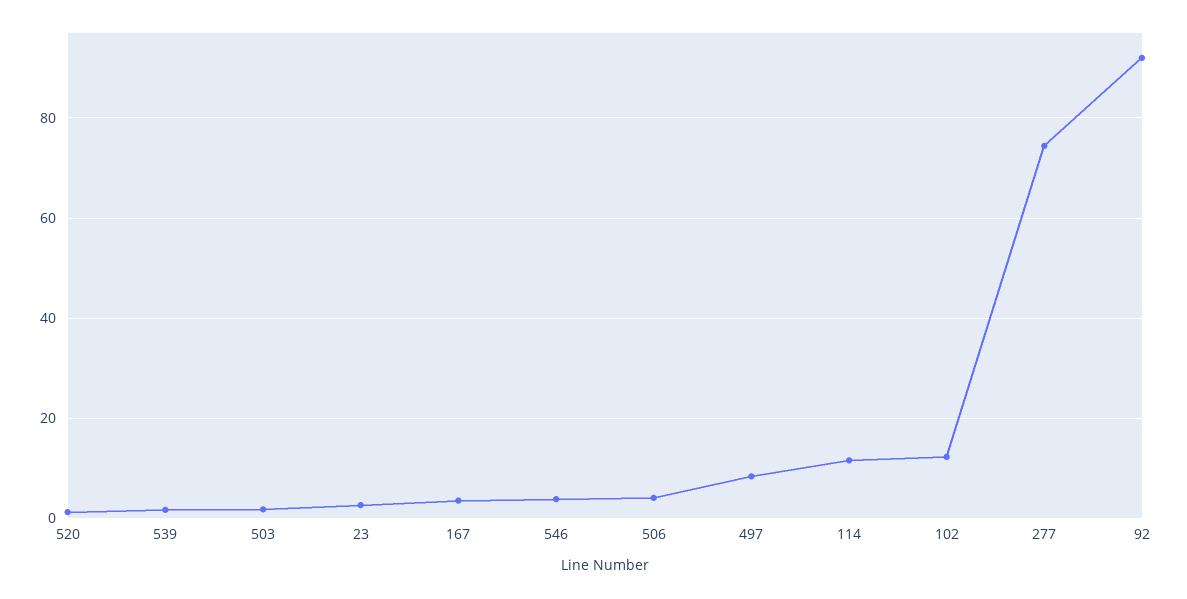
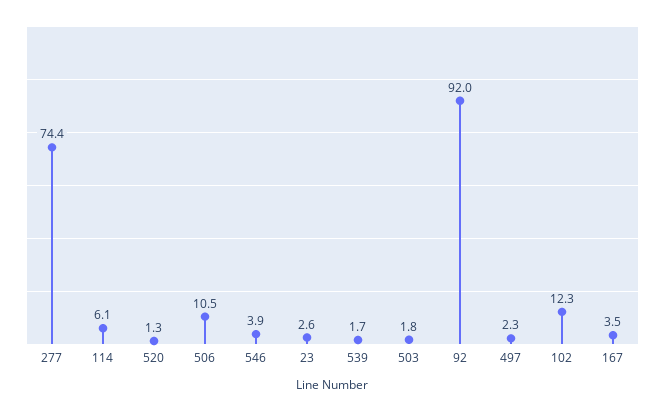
506: 4 -> 10.5
497: 8 -> 2.3
114: 12 -> 6.1

